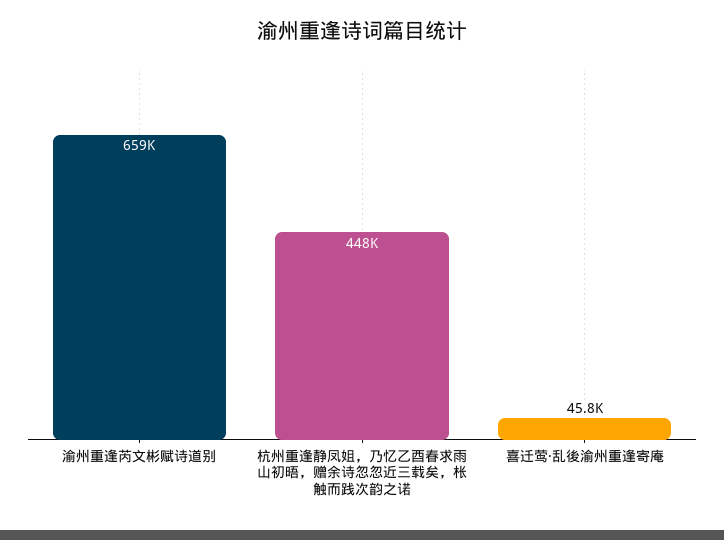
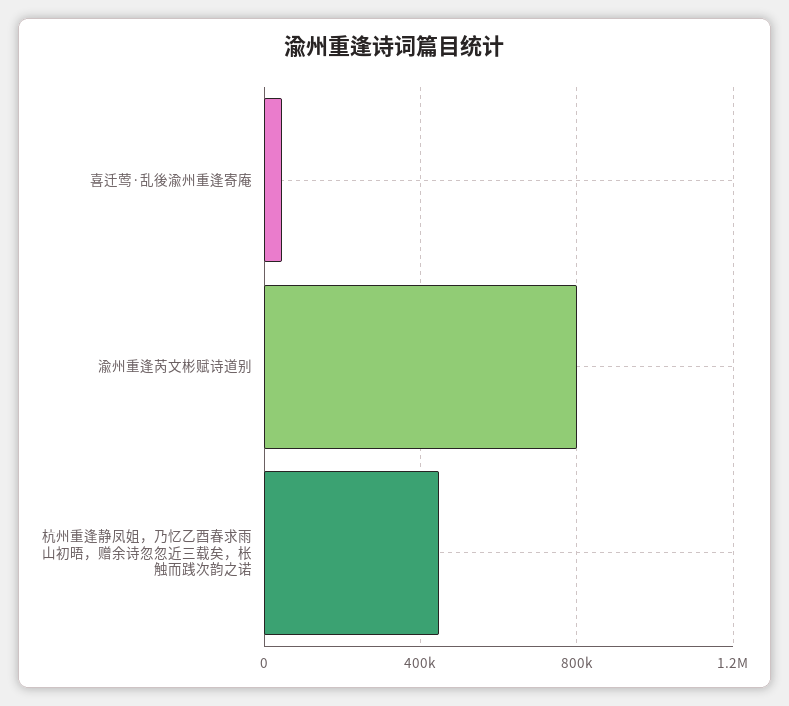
渝州重逢芮文彬赋诗道别: 659000 -> 800000

